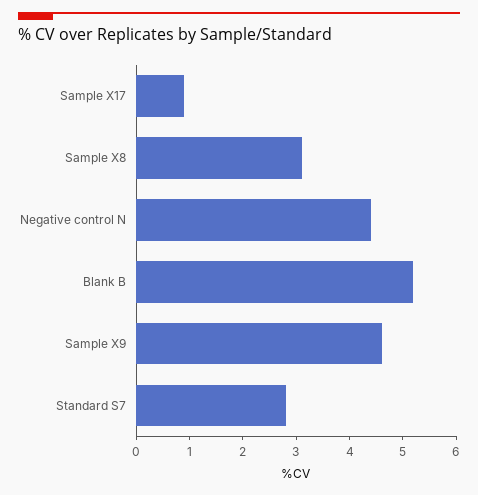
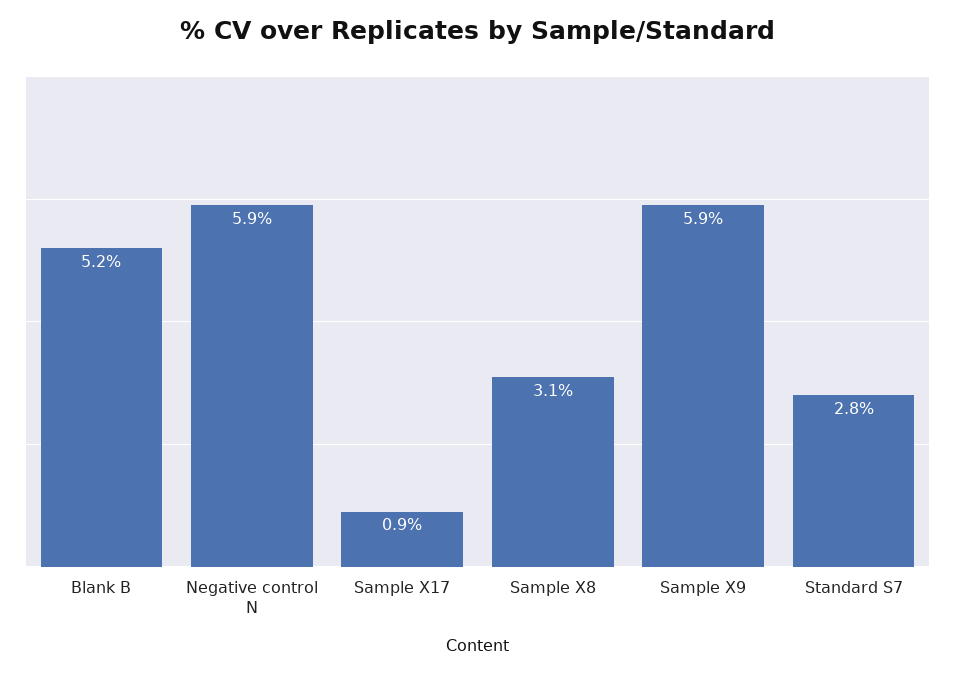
Negative control N: 4.5 -> 5.9
Sample X9: 4.5 -> 5.9

